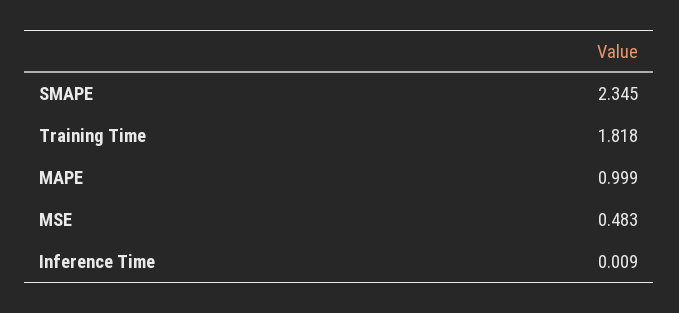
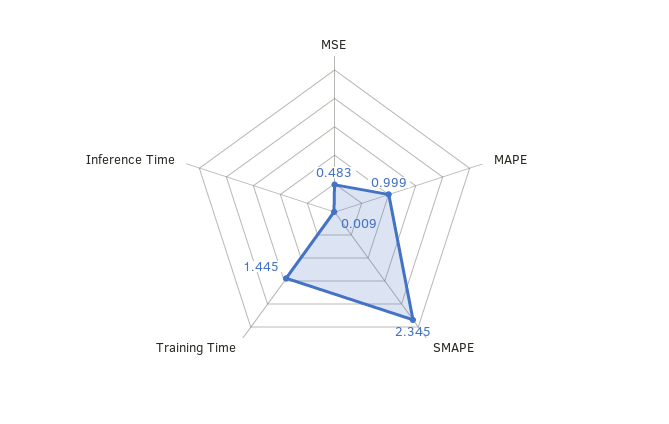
Training Time: 1.818 -> 1.445

